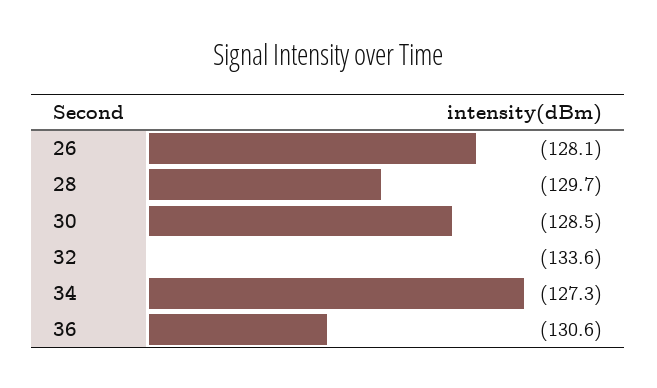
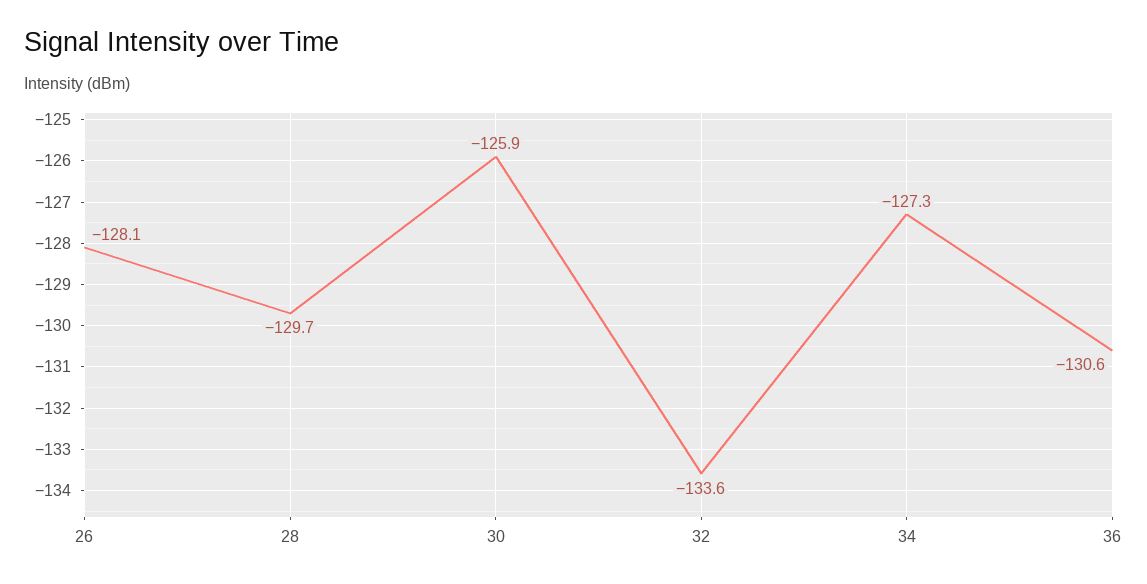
30: -128.5 -> -125.9

